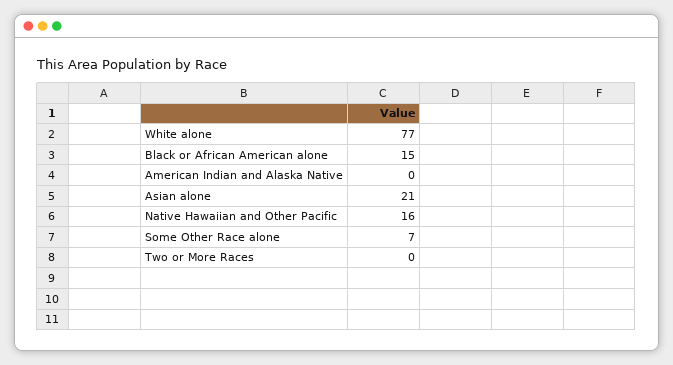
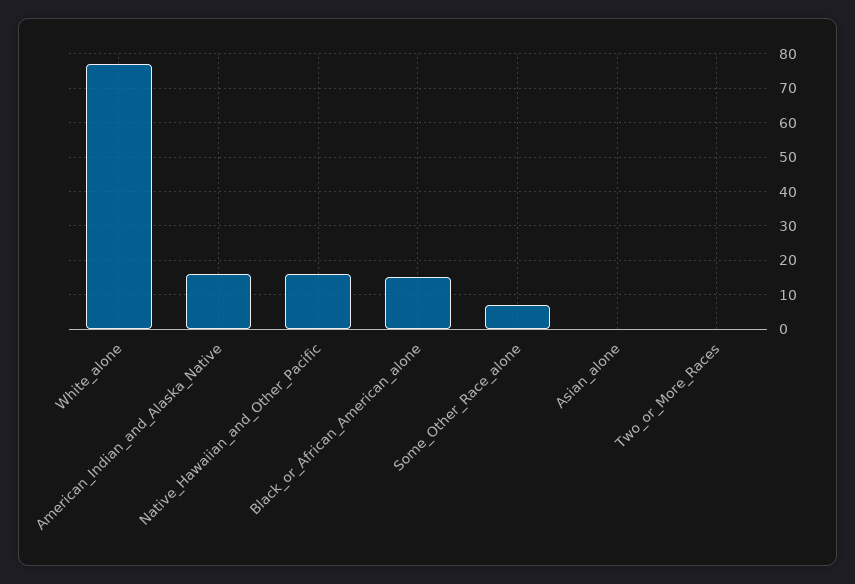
American Indian and Alaska Native: 0 -> 15
Asian alone: 21 -> 0

